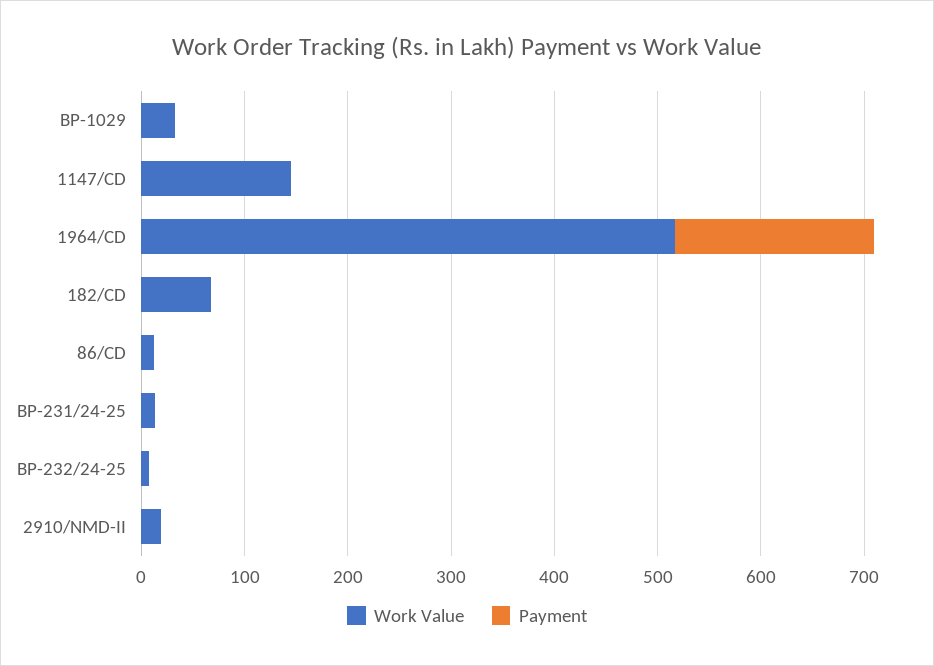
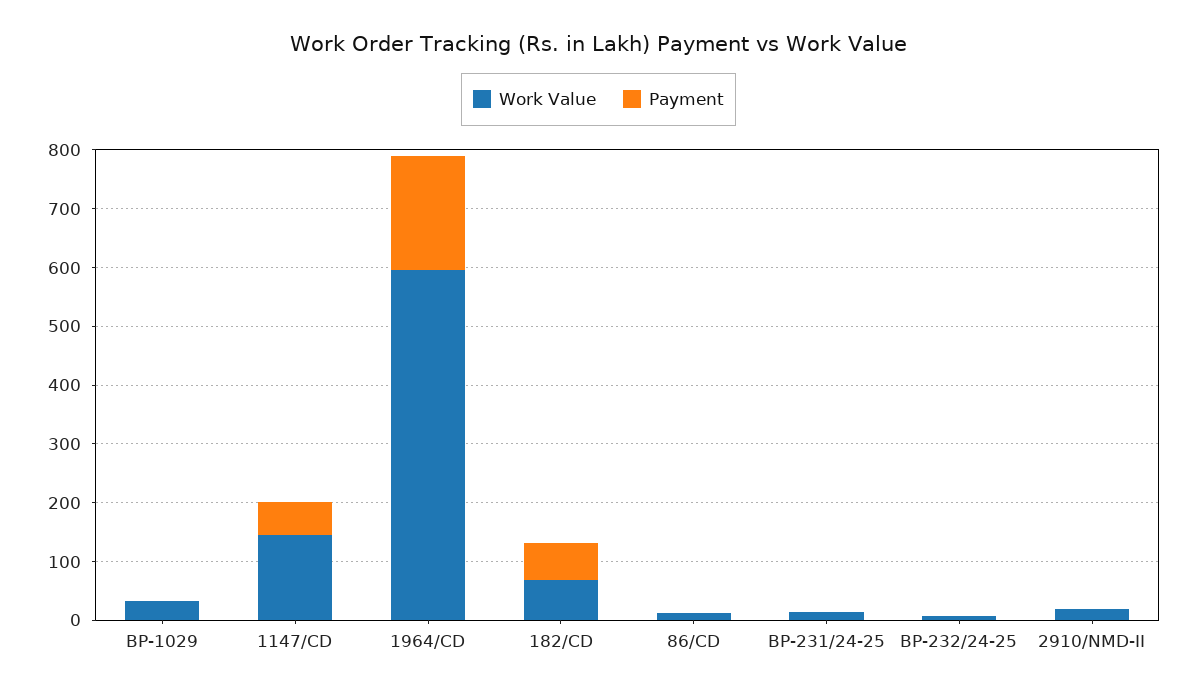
Payment, 1147/CD: 0 -> 60
Work Value, 1964/CD: 520 -> 600
Payment, 182/CD: 0 -> 60

